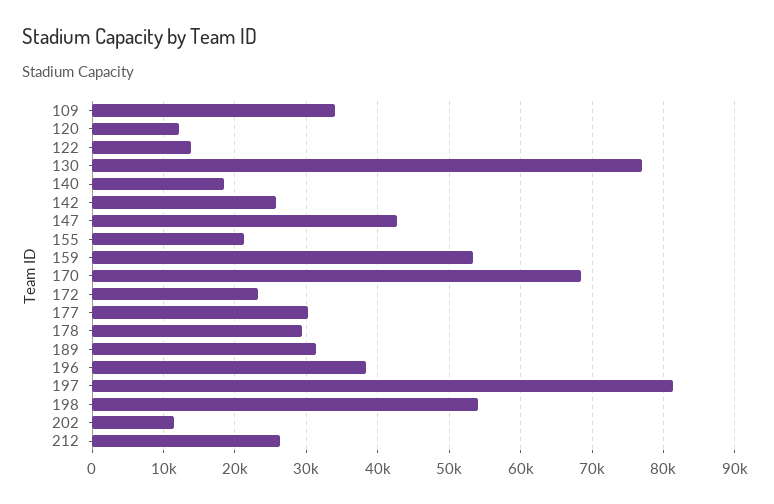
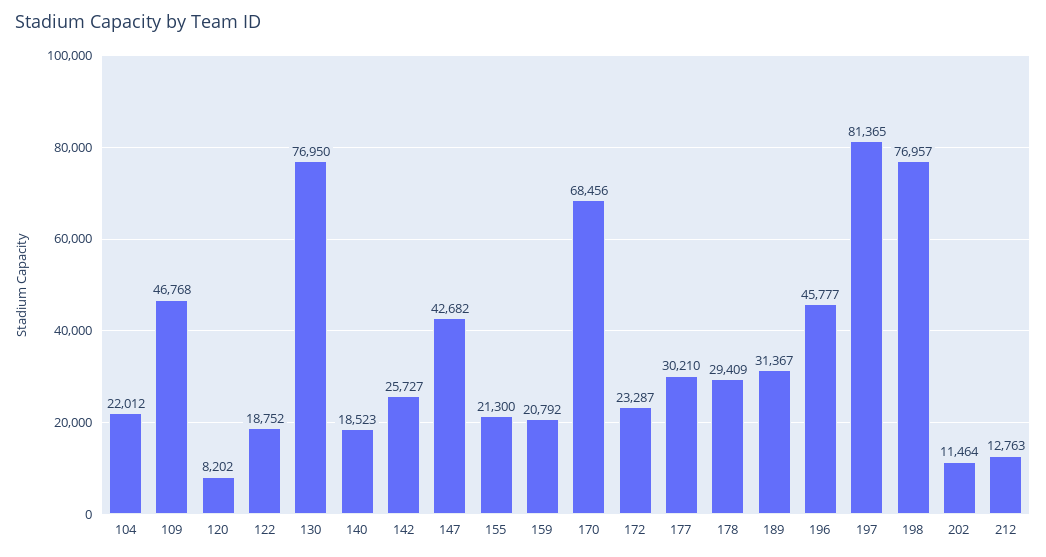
109: 34000 -> 46768
120: 12000 -> 8202
122: 14000 -> 18752
159: 53000 -> 20792
196: 38000 -> 45777
198: 54000 -> 76957
212: 26000 -> 12763
104: none -> 22012

